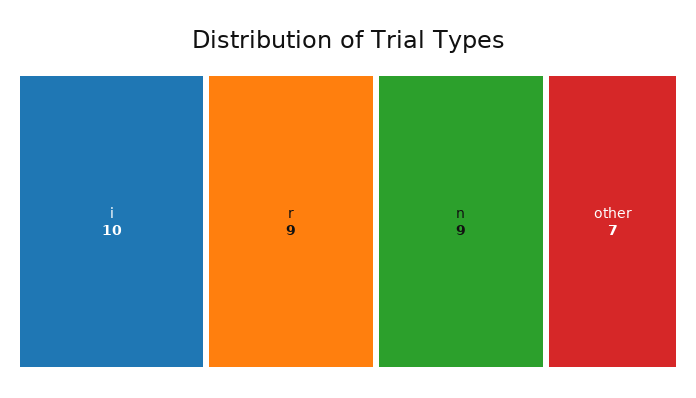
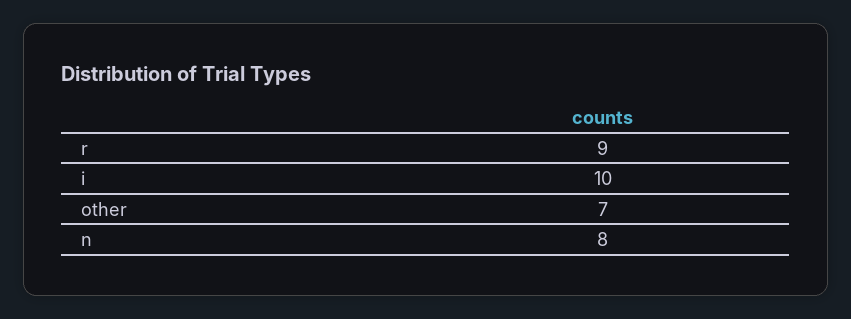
n: 9 -> 8

